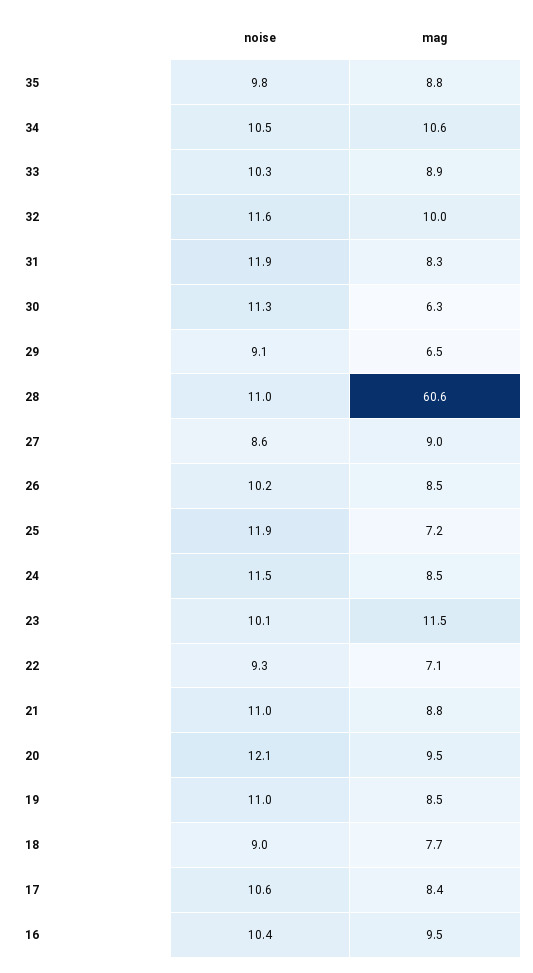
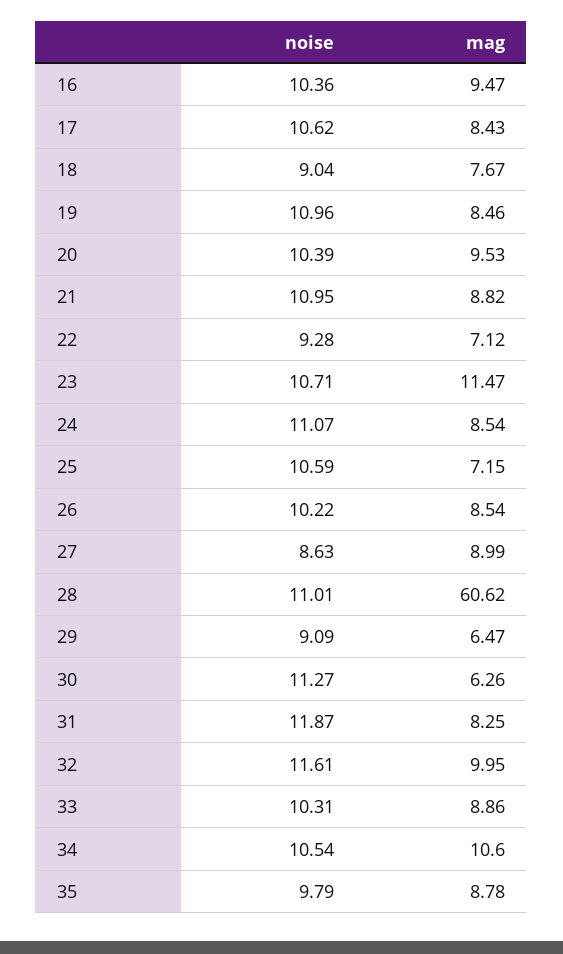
noise, 25: 11.9 -> 10.59
noise, 24: 11.5 -> 11.07
noise, 23: 10.1 -> 10.71
noise, 20: 12.1 -> 10.39

